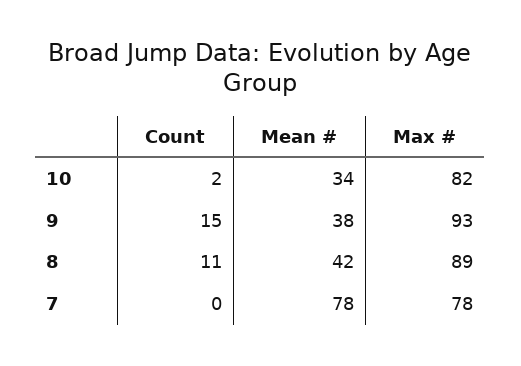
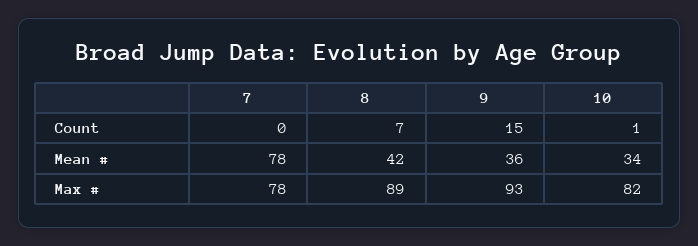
Count, 10: 2 -> 1
Mean #, 9: 38 -> 36
Count, 8: 11 -> 7

